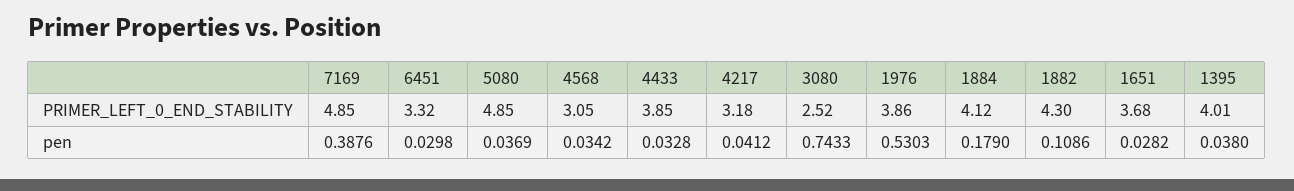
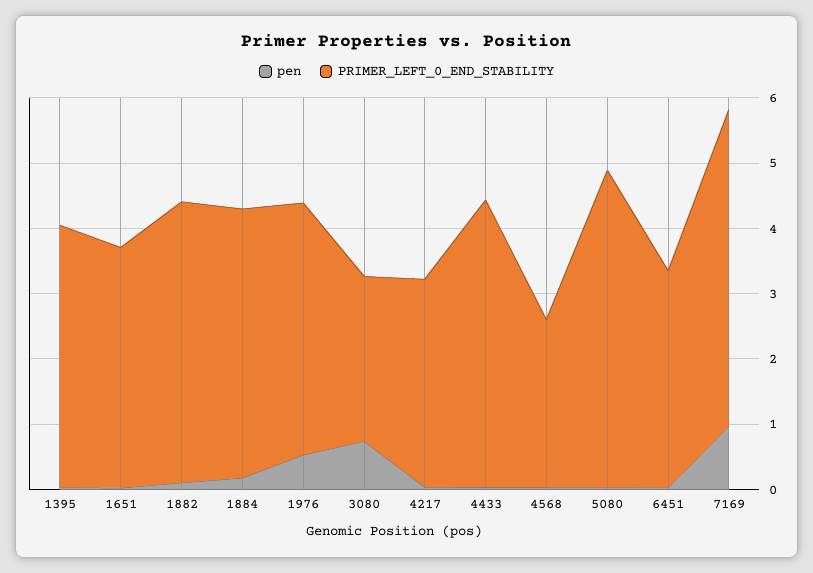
PRIMER_LEFT_0_END_STABILITY, 4568: 3.05 -> 2.6
PRIMER_LEFT_0_END_STABILITY, 4433: 3.85 -> 4.4
pen, 7169: 0.3876 -> 1

